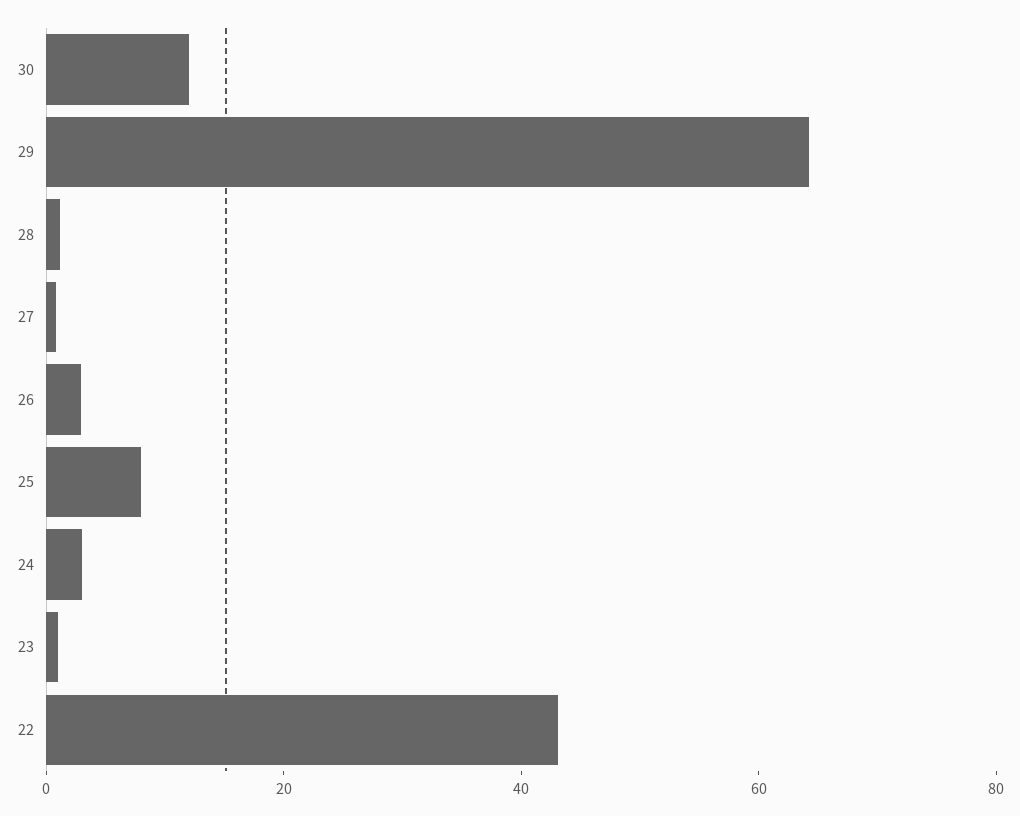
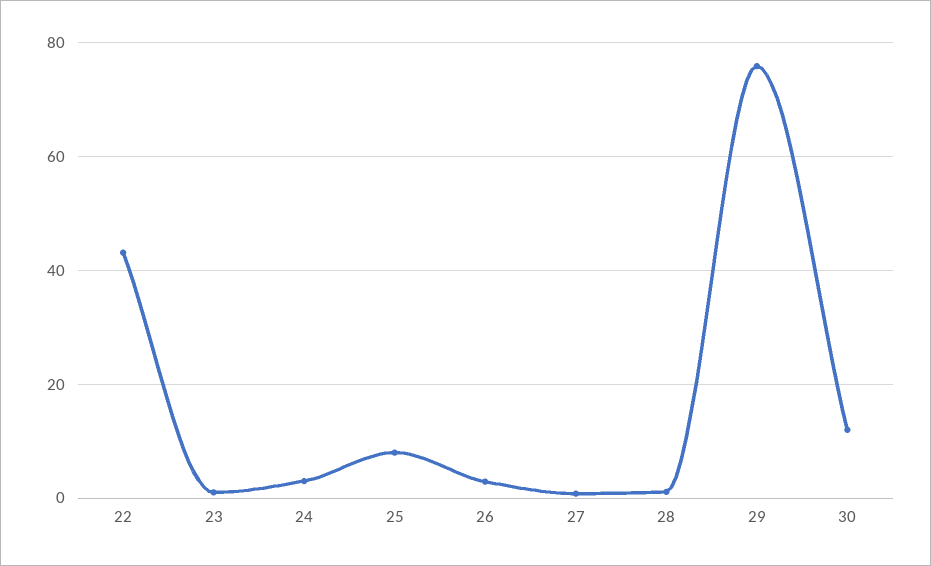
29: 65 -> 76

